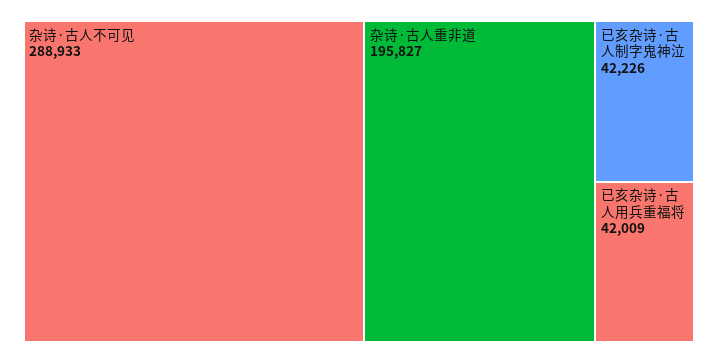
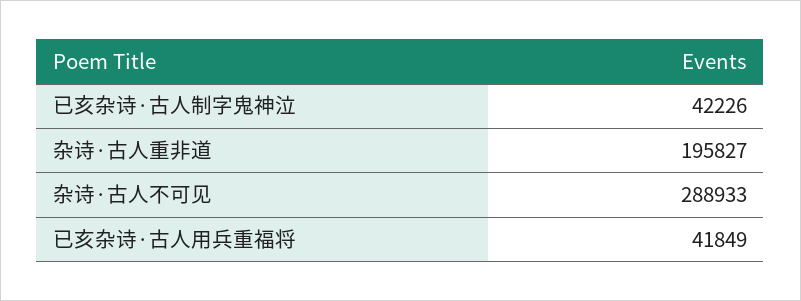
已亥杂诗·古人用兵重福将: 42009 -> 41849

